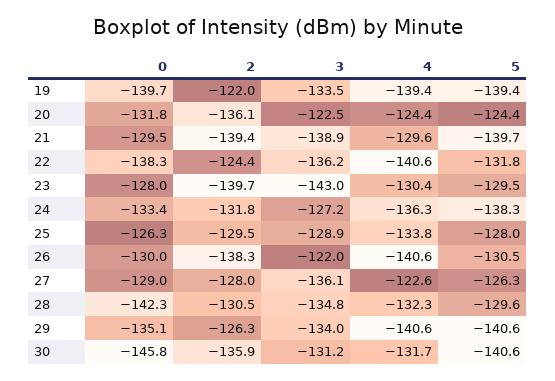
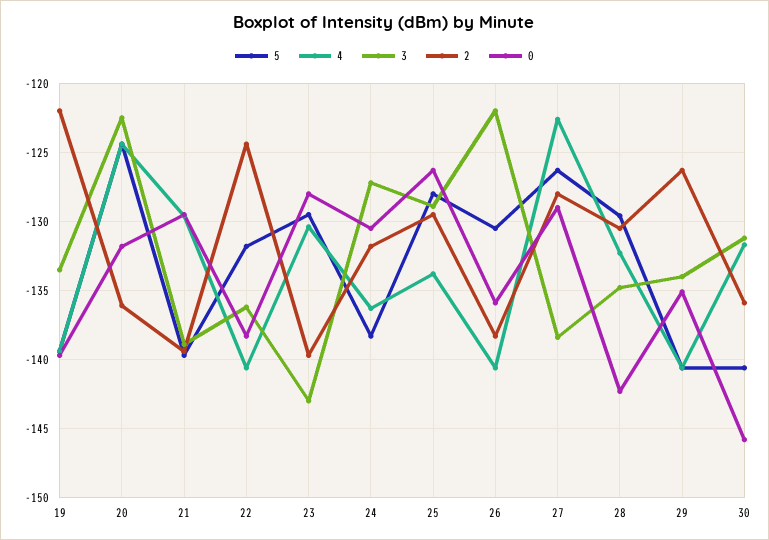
0, 24: -133.4 -> -130.5
0, 26: -130 -> -136
3, 27: -136.1 -> -138.5

